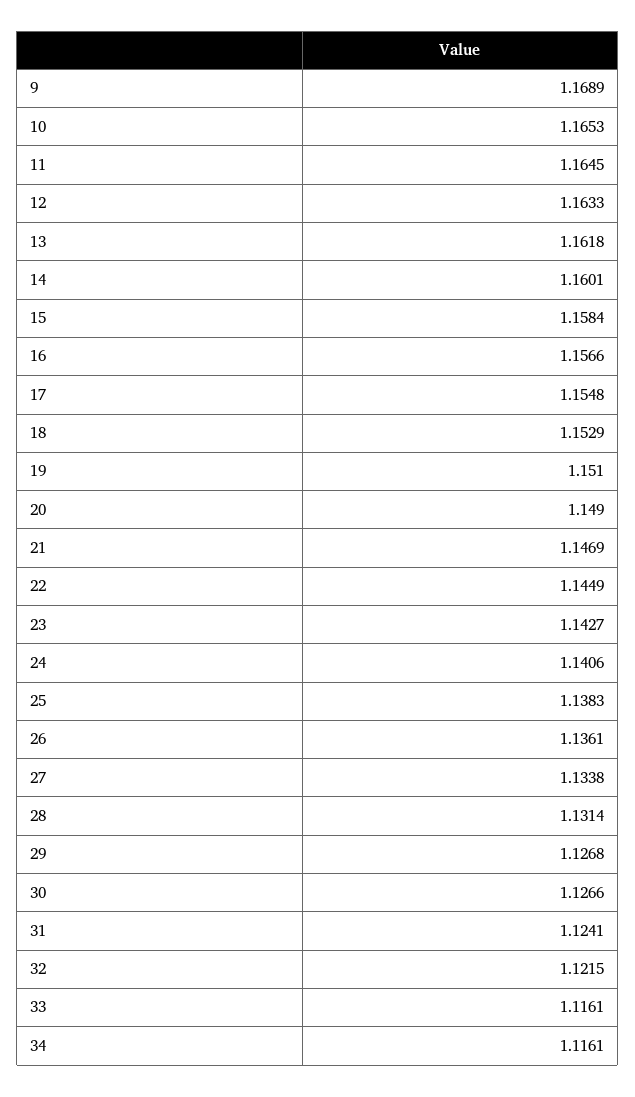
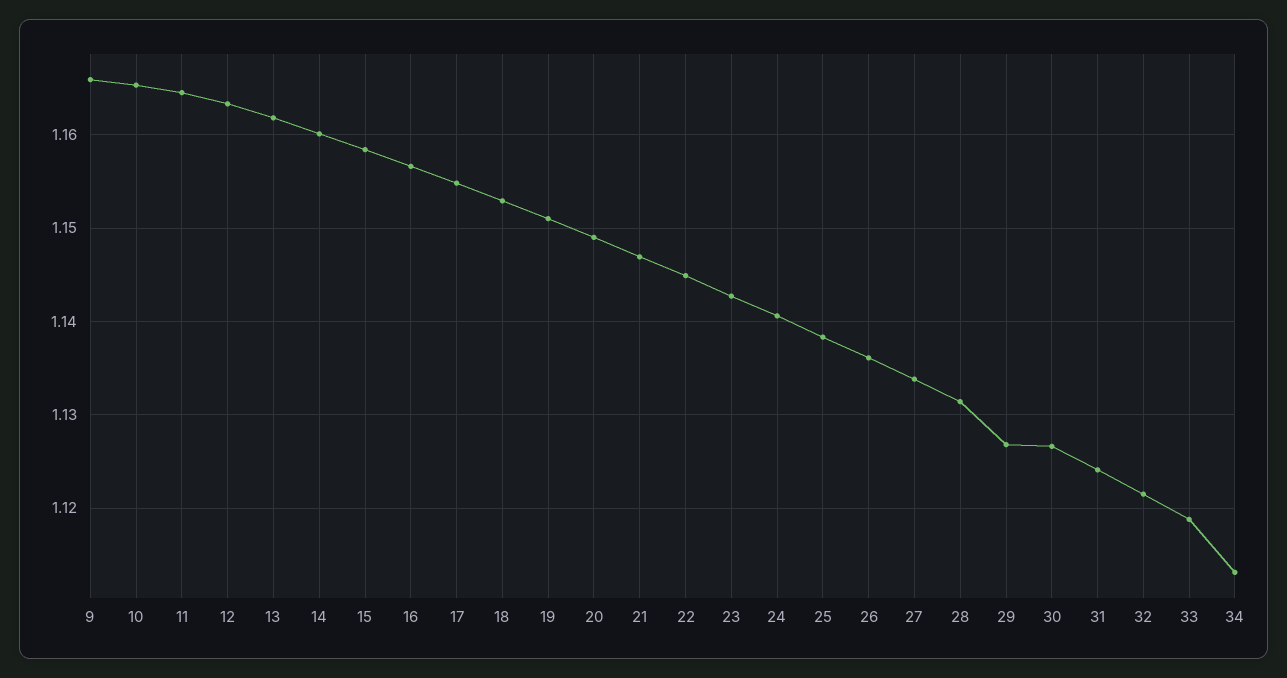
9: 1.1689 -> 1.166
33: 1.1161 -> 1.119
34: 1.1161 -> 1.113

